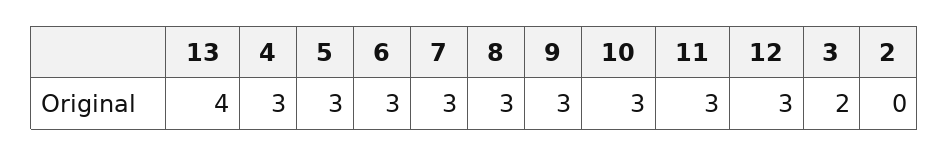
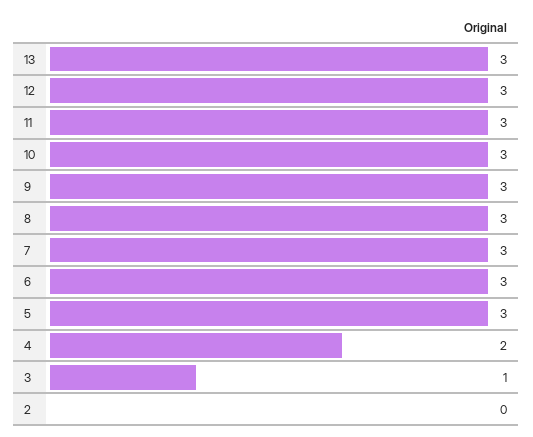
13: 4 -> 3
4: 3 -> 2
3: 2 -> 1

